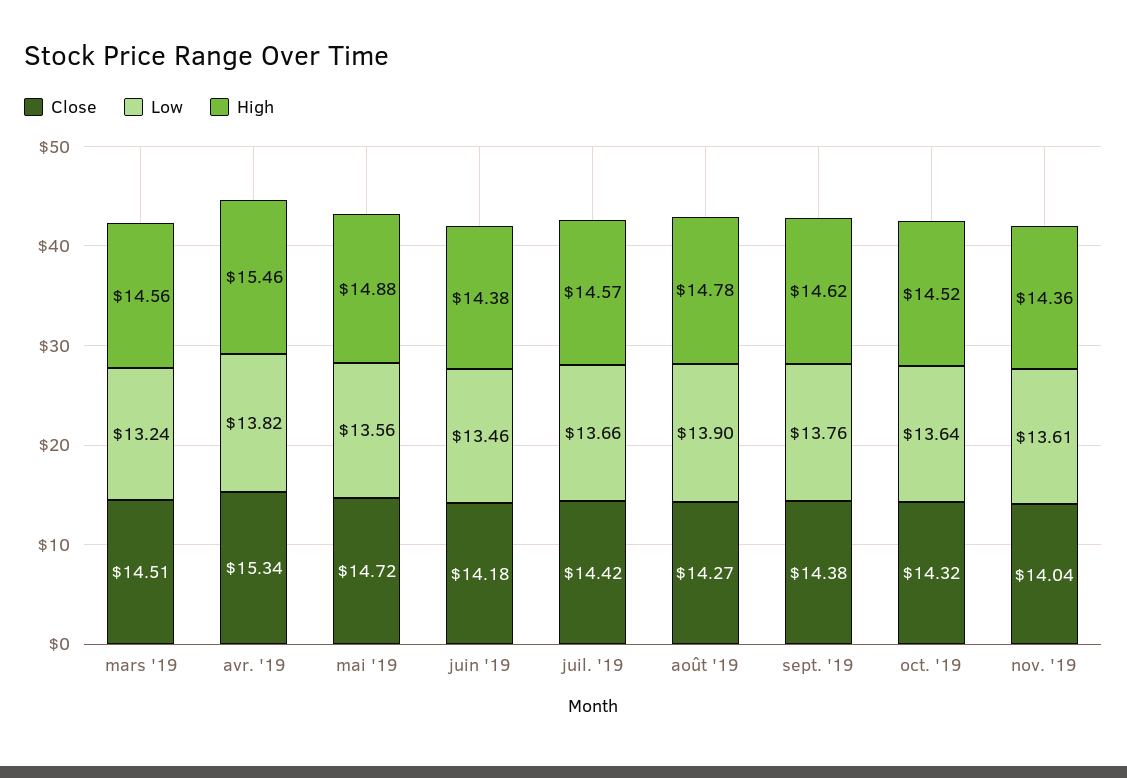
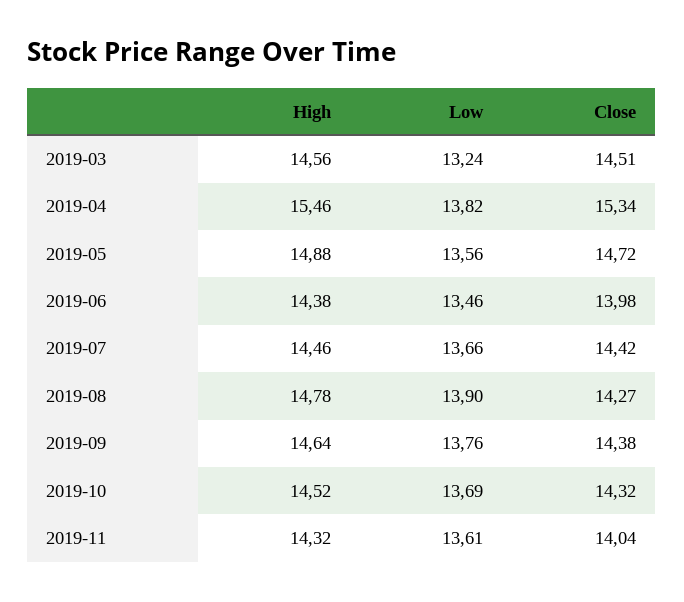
Close, juin '19: 14.18 -> 13.98
High, juil. '19: 14.57 -> 14.46
High, sept. '19: 14.62 -> 14.64
Low, oct. '19: 13.64 -> 13.69
High, nov. '19: 14.36 -> 14.32

